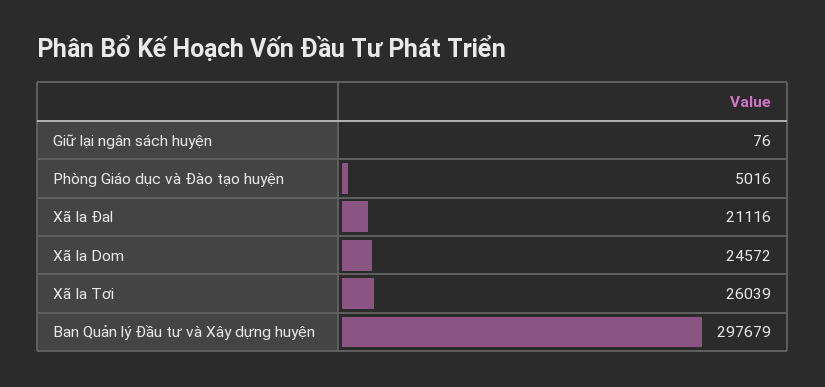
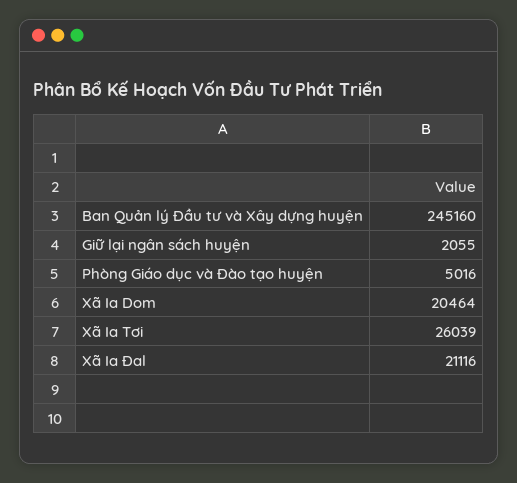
Giữ lại ngân sách huyện: 76 -> 2055
Xã Ia Dom: 24572 -> 20464
Ban Quản lý Đầu tư và Xây dựng huyện: 297679 -> 245160

